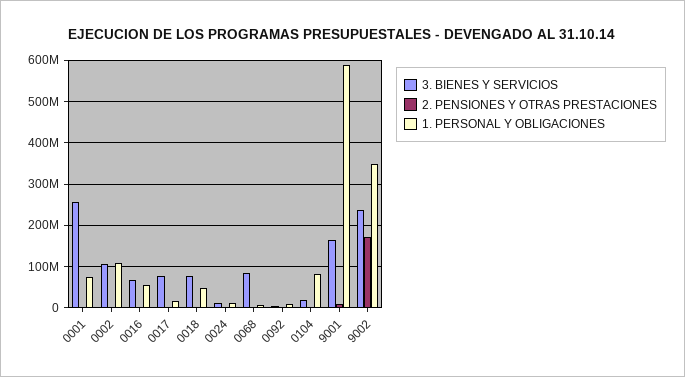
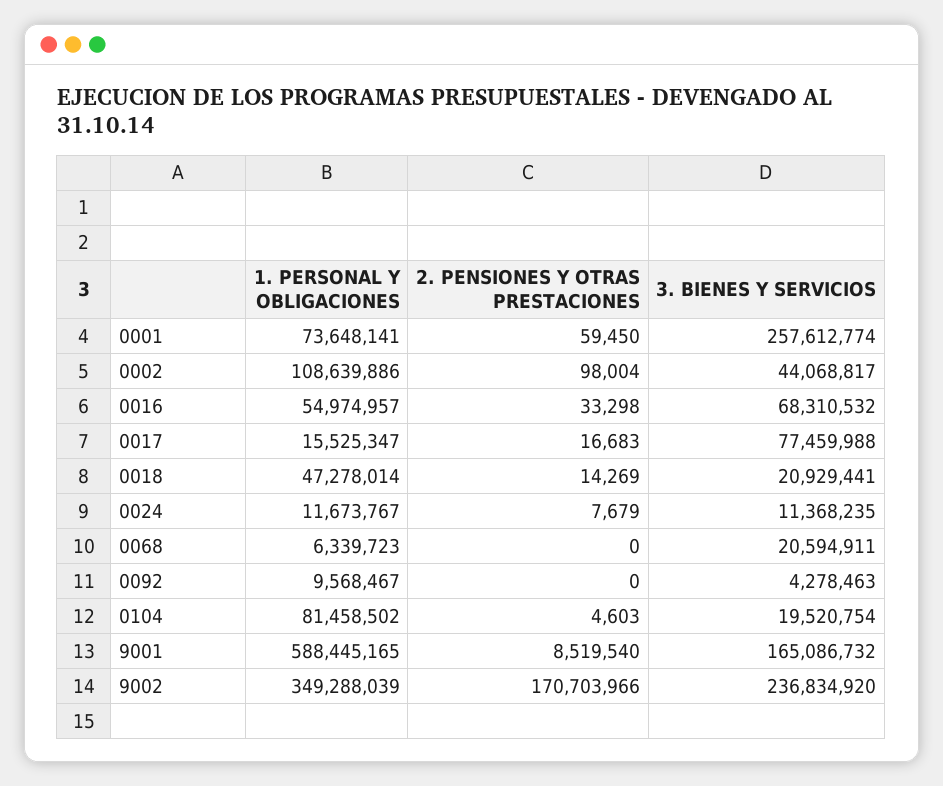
3. BIENES Y SERVICIOS, 0002: 100000000 -> 44068817
3. BIENES Y SERVICIOS, 0018: 80000000 -> 20929441
3. BIENES Y SERVICIOS, 0068: 80000000 -> 20594911

